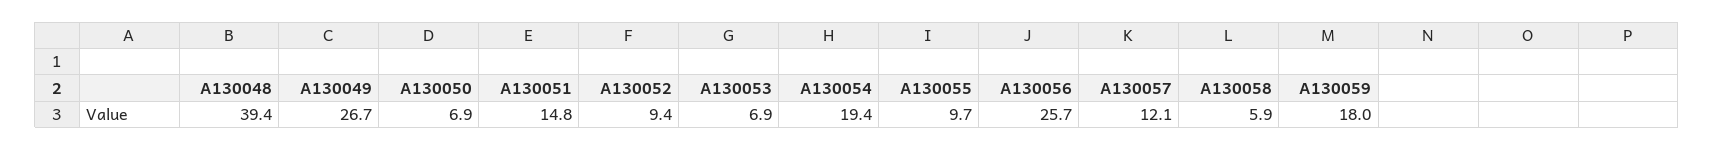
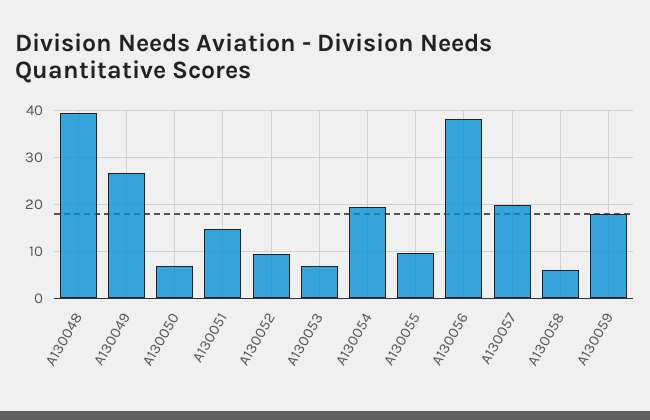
A130056: 25.7 -> 38
A130057: 12.1 -> 20

